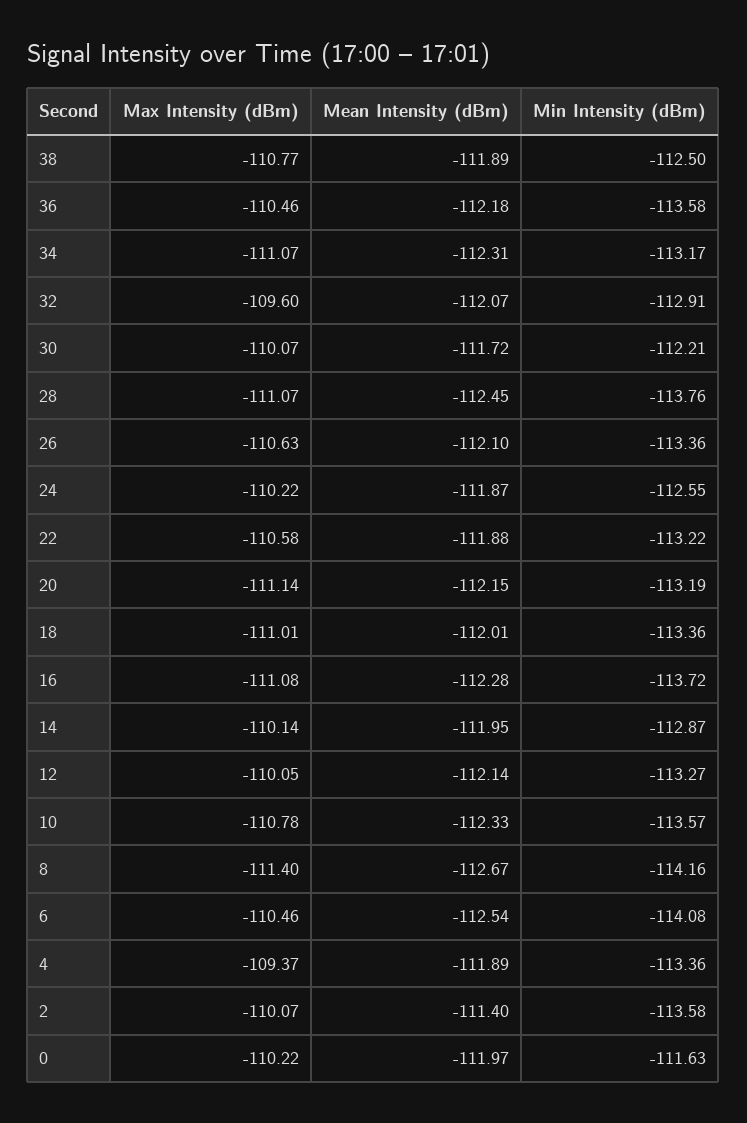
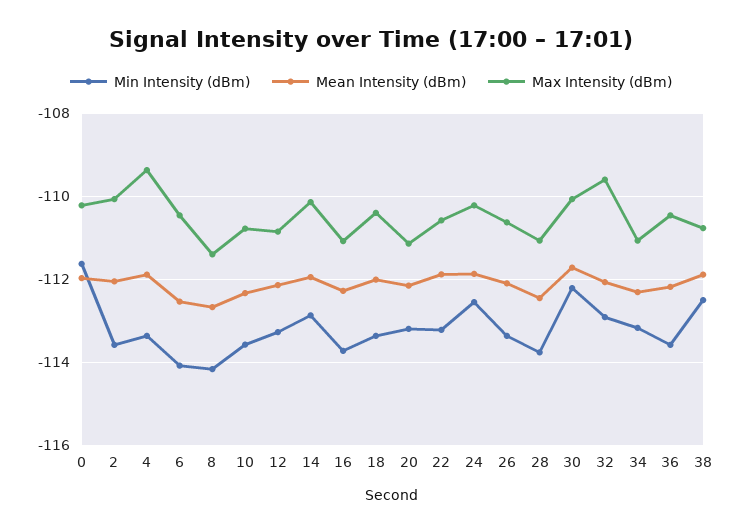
Max Intensity (dBm), 18: -111.01 -> -110.4
Max Intensity (dBm), 12: -110.05 -> -110.8
Mean Intensity (dBm), 2: -111.4 -> -112

